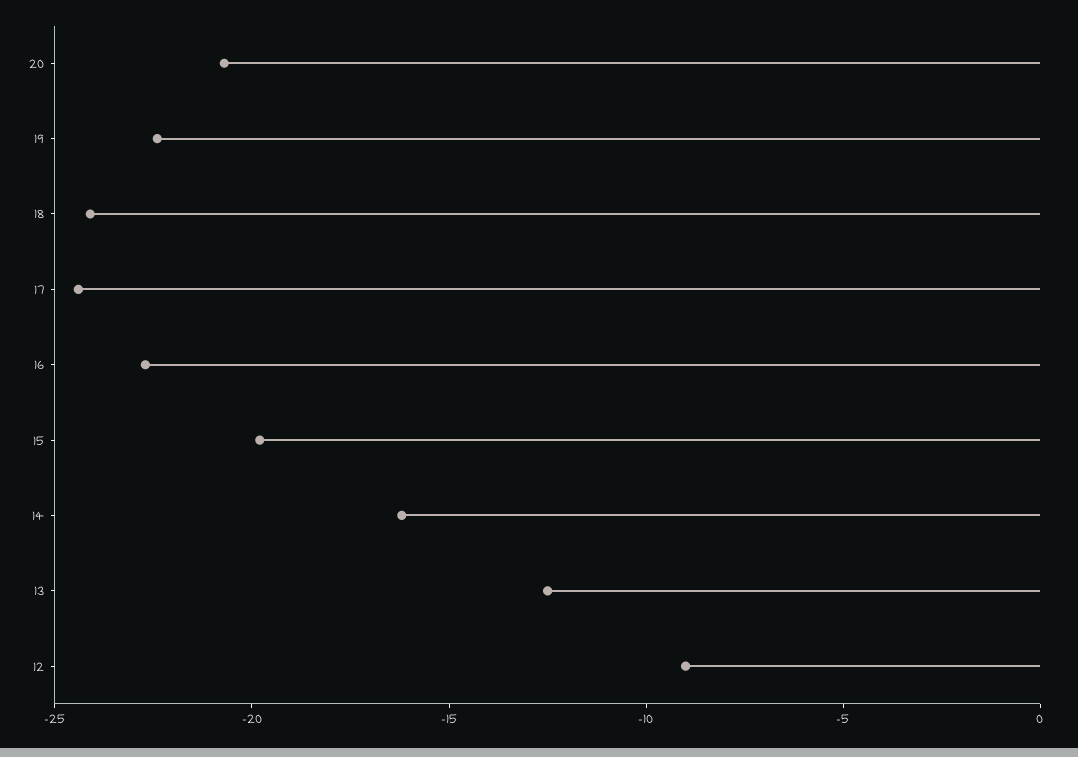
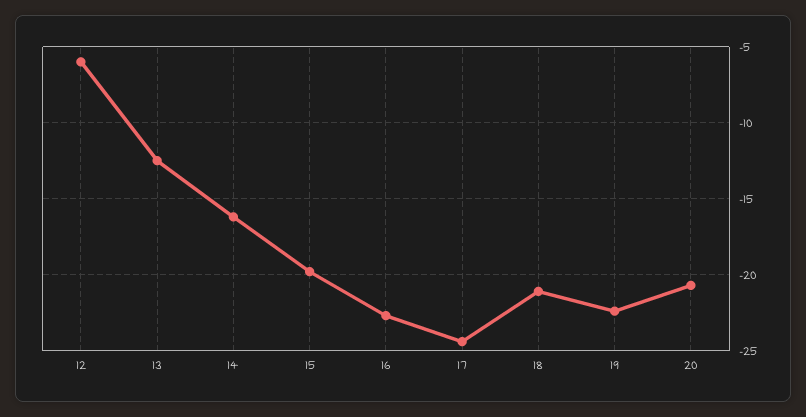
18: -24 -> -21
12: -9 -> -6

